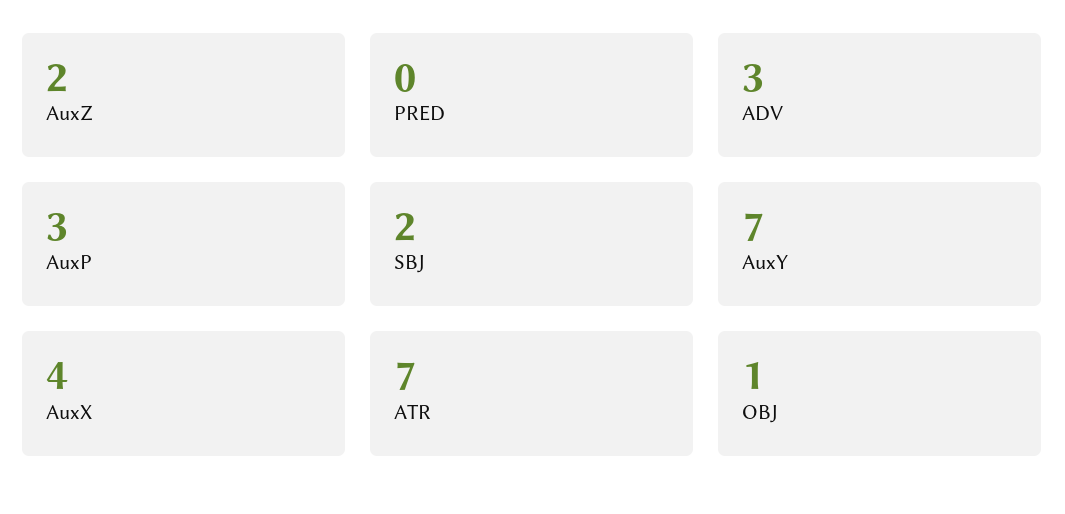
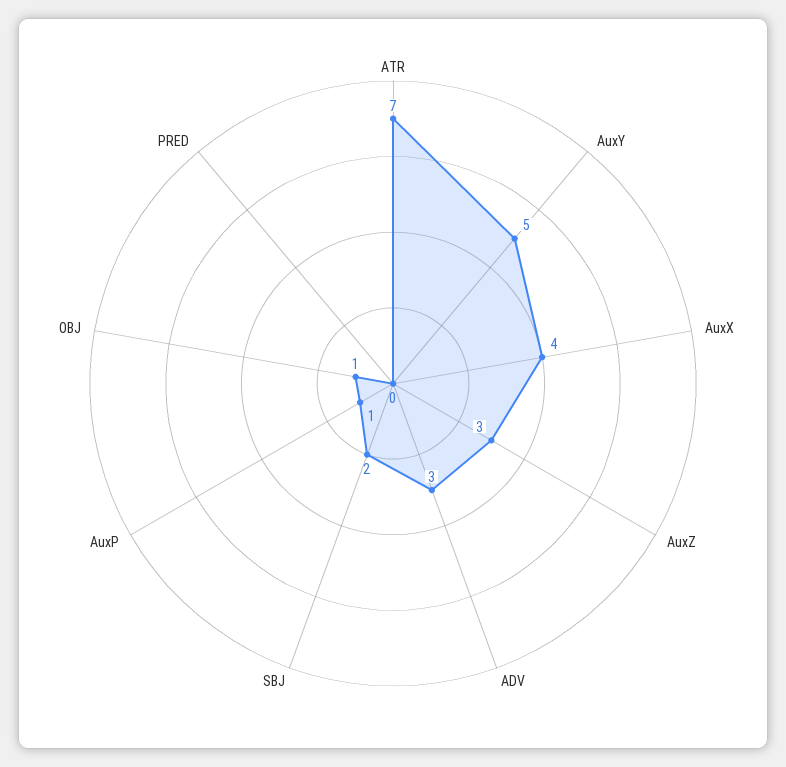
AuxZ: 2 -> 3
AuxP: 3 -> 1
AuxY: 7 -> 5

